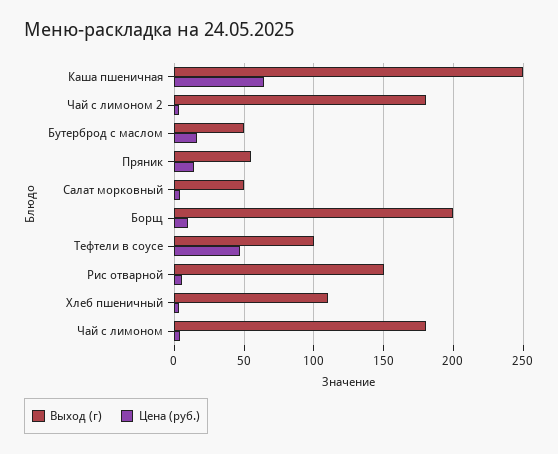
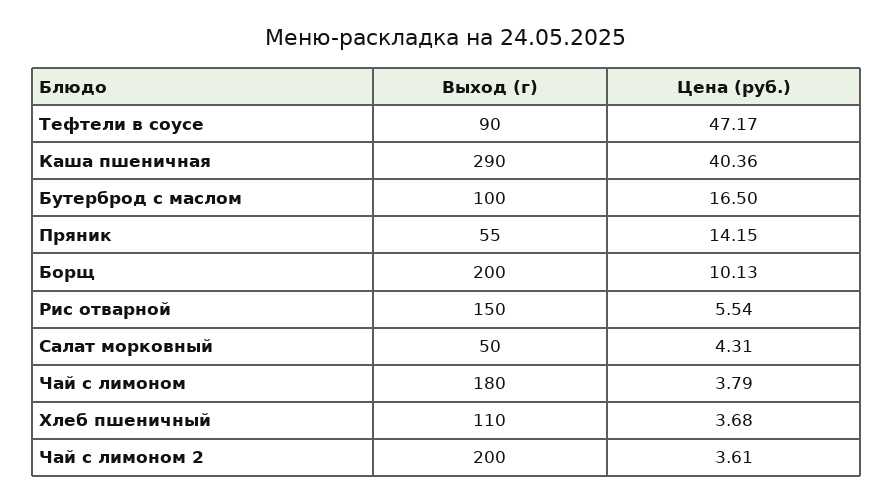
Выход (г), Каша пшеничная: 250 -> 290
Цена (руб.), Каша пшеничная: 65 -> 40.36
Выход (г), Чай с лимоном 2: 180 -> 200
Выход (г), Бутерброд с маслом: 50 -> 100
Выход (г), Тефтели в соусе: 100 -> 90

